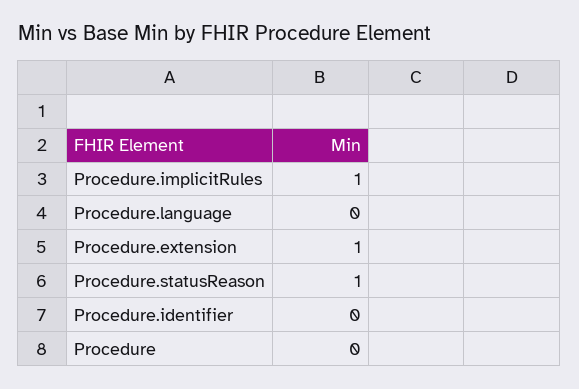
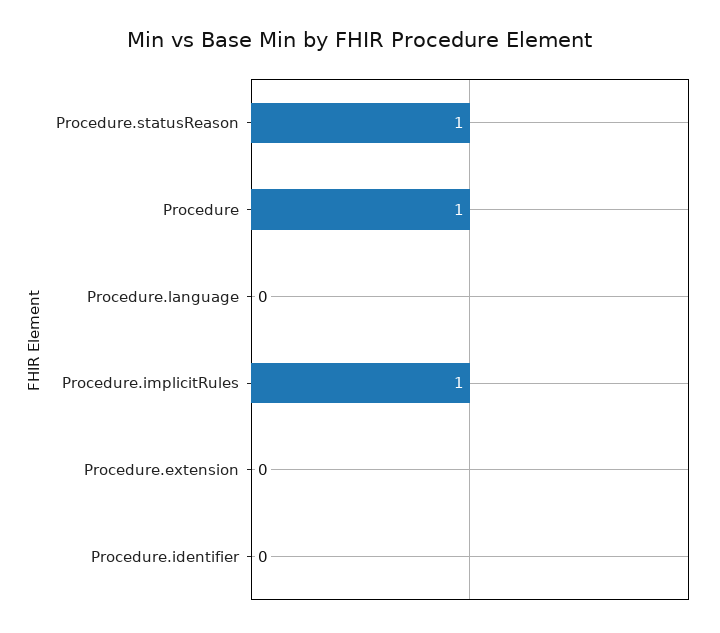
Procedure.extension: 1 -> 0
Procedure: 0 -> 1

